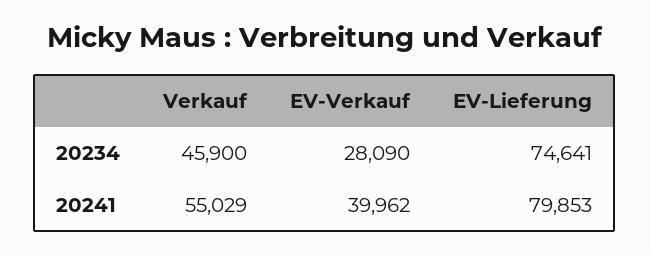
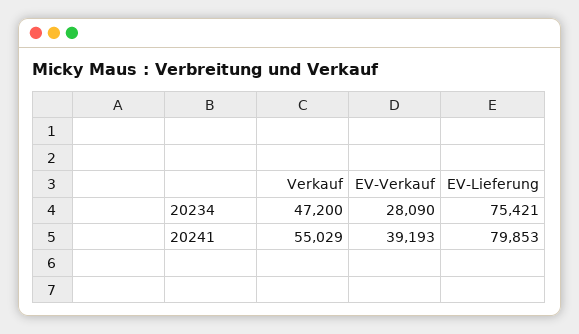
Verkauf, 20234: 45900 -> 47200
EV-Lieferung, 20234: 74641 -> 75421
EV-Verkauf, 20241: 39962 -> 39193

